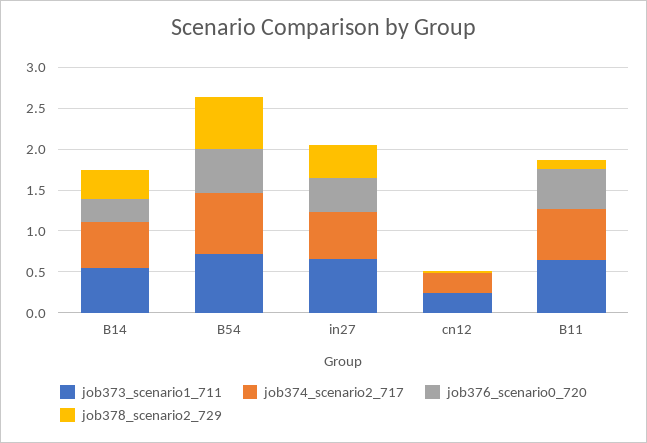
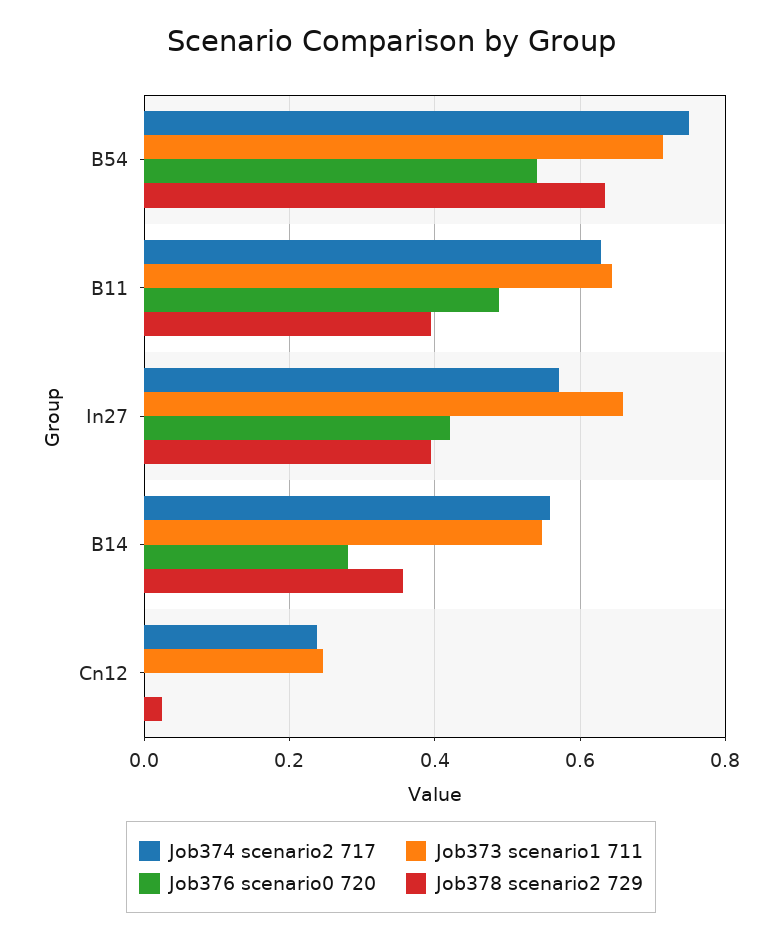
job378_scenario2_729, B11: 0.1 -> 0.4

